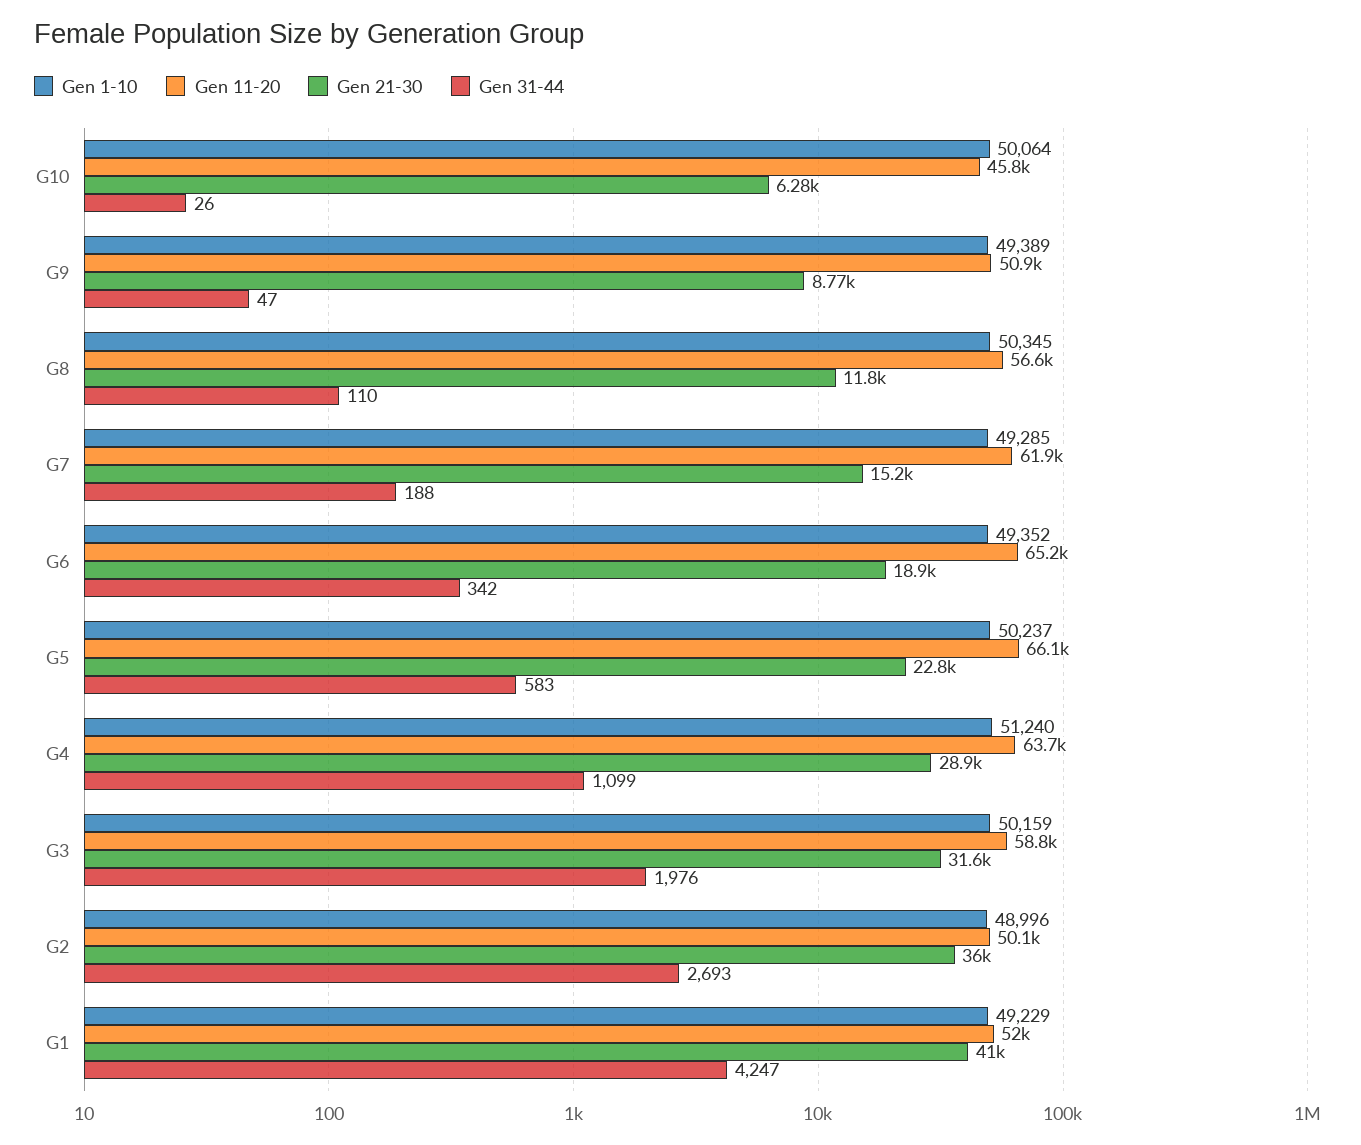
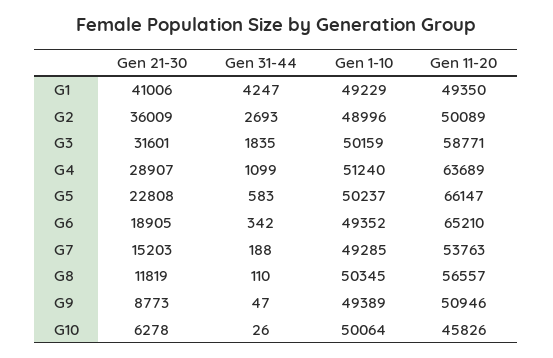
Gen 11-20, G7: 61900 -> 53763
Gen 31-44, G3: 1976 -> 1835
Gen 11-20, G1: 52000 -> 49350

